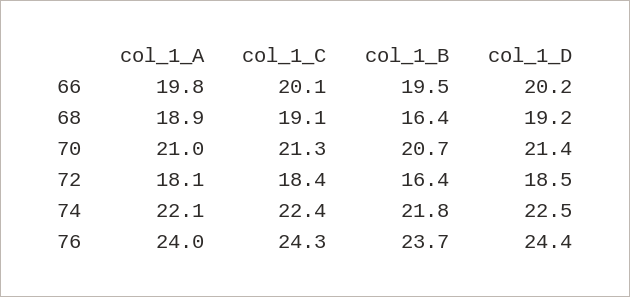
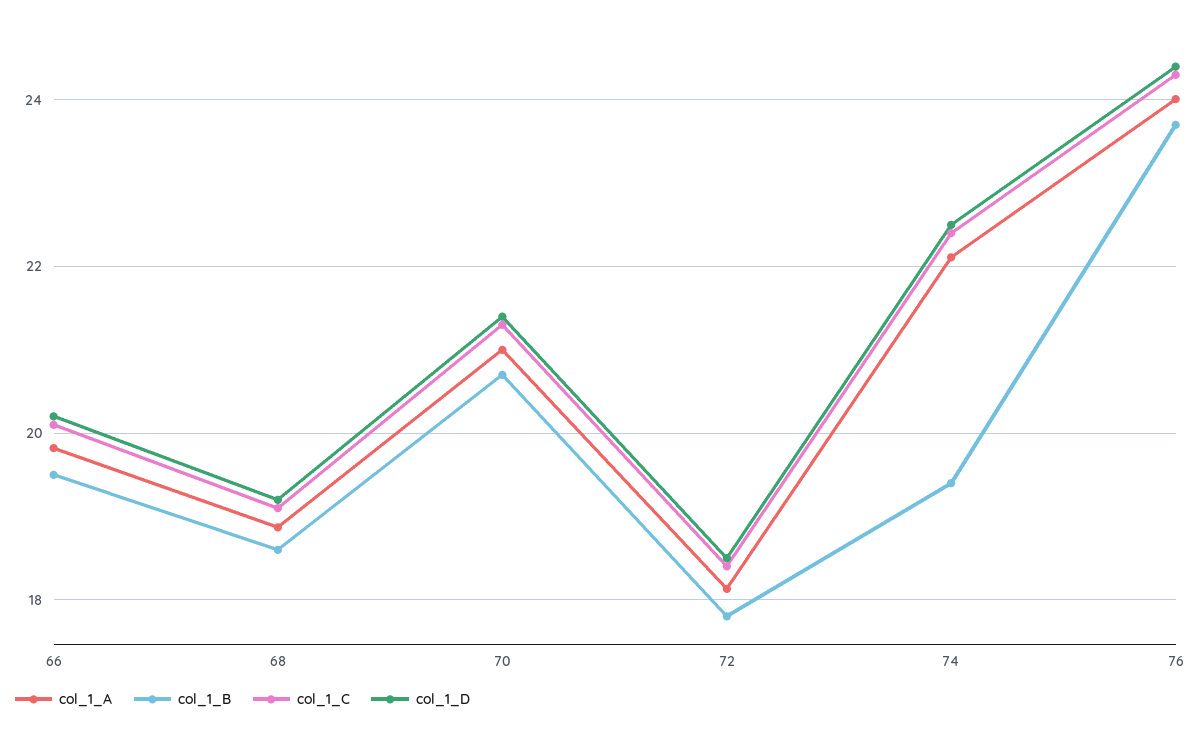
col_1_B, 68: 16.4 -> 18.6
col_1_B, 72: 16.4 -> 17.8
col_1_B, 74: 21.8 -> 19.4

